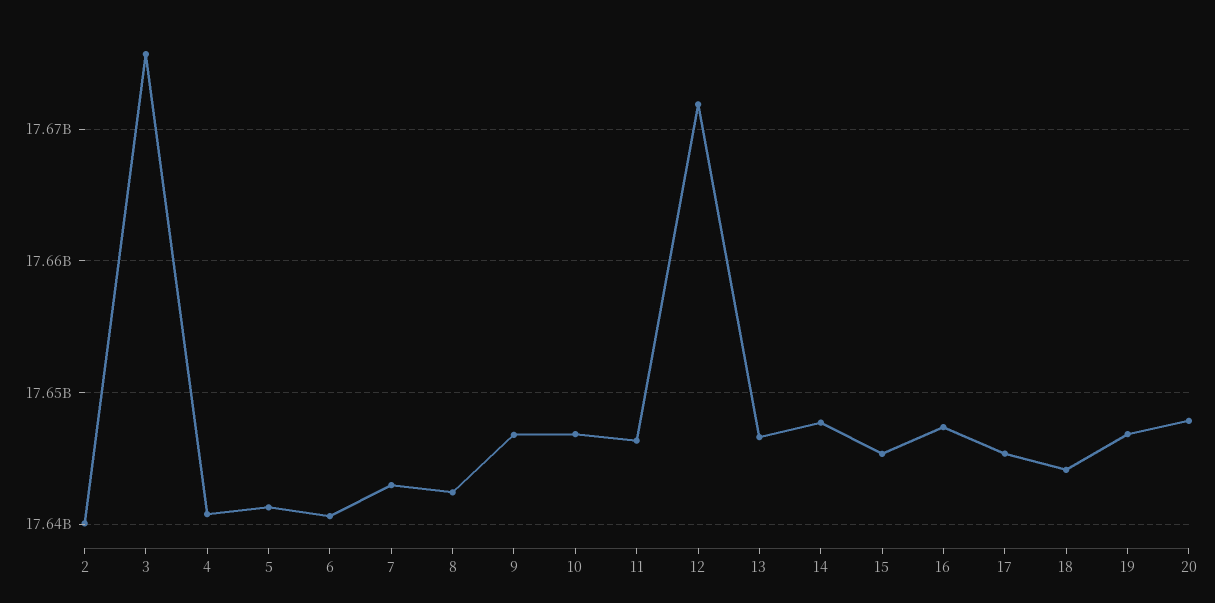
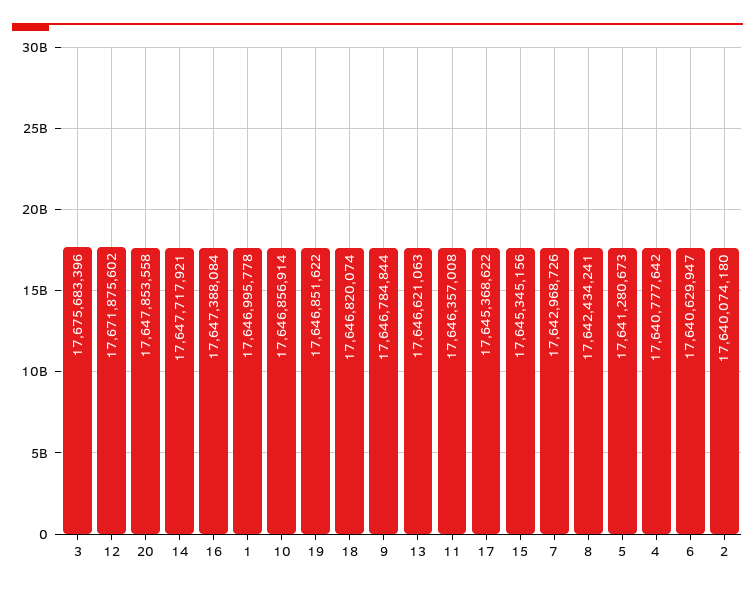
18: 17644000000 -> 17646820074
1: none -> 17646995778

